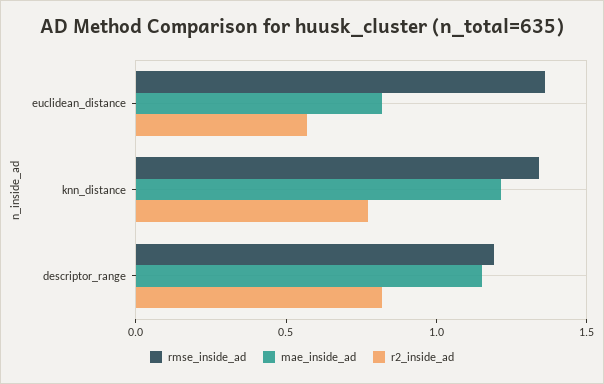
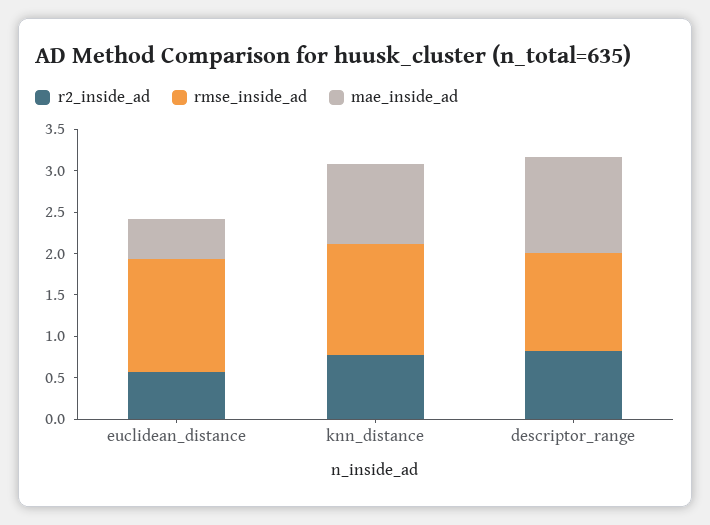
mae_inside_ad, euclidean_distance: 0.8 -> 0.5
mae_inside_ad, knn_distance: 1.2 -> 1

